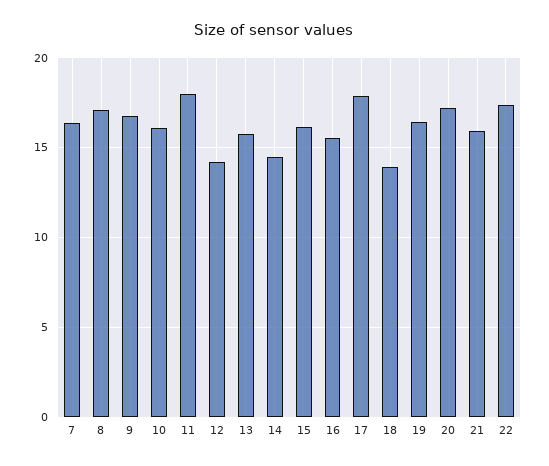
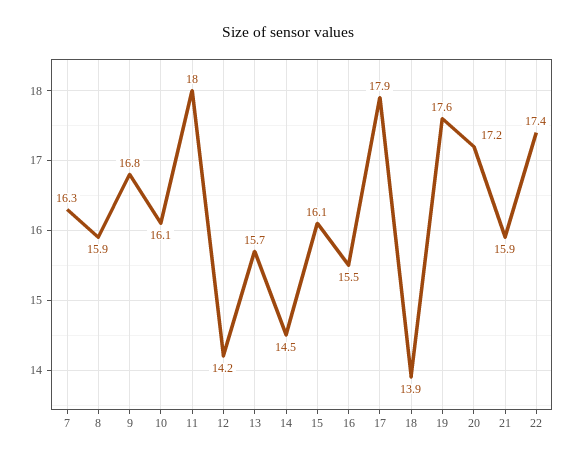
8: 17 -> 15.9
19: 16.5 -> 17.6

